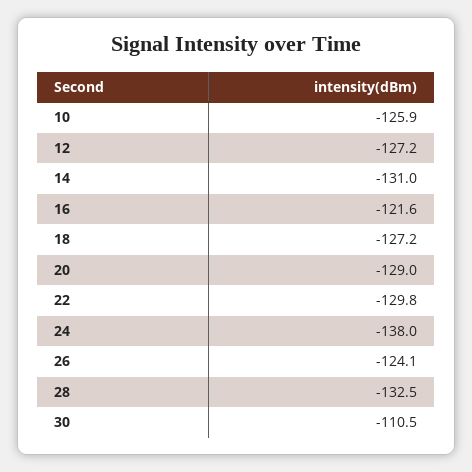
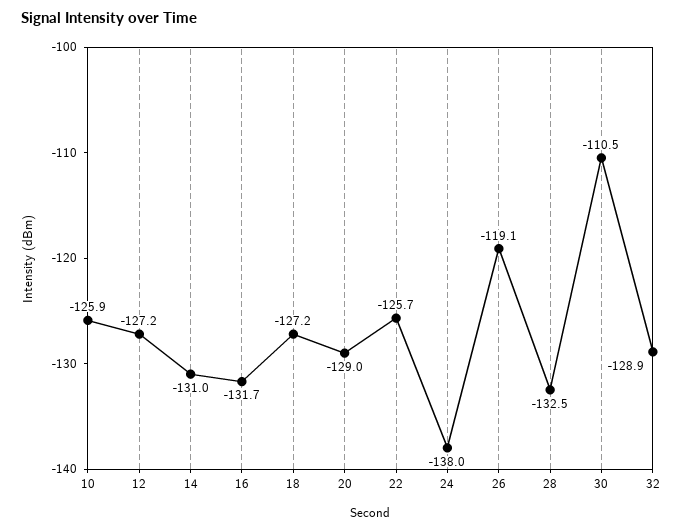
16: -121.6 -> -131.7
22: -129.8 -> -125.7
26: -124.1 -> -119.1
32: none -> -128.9

